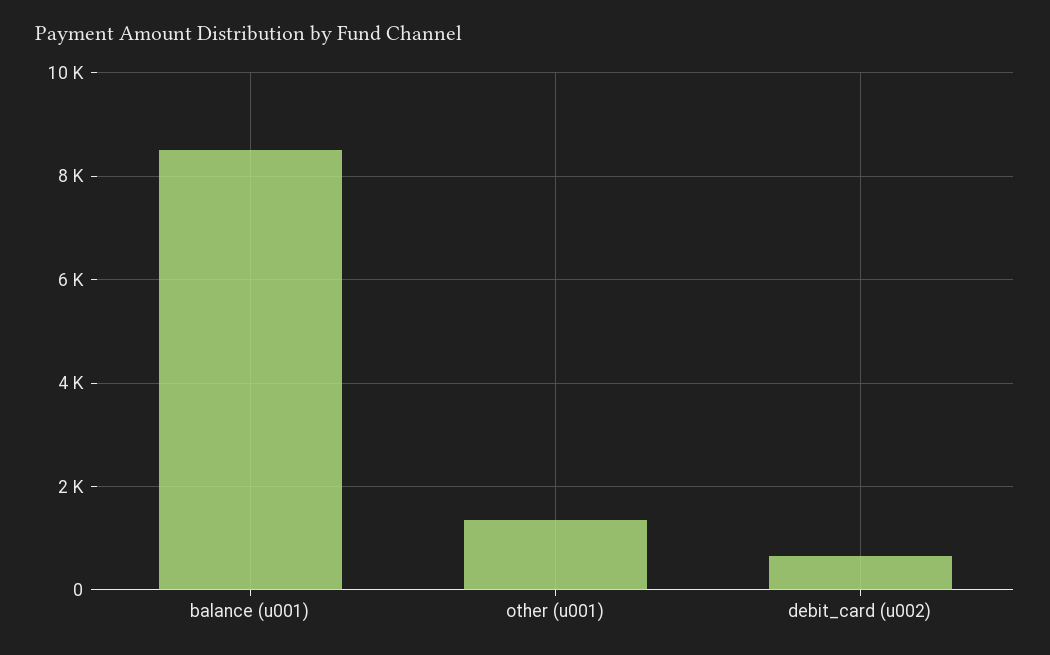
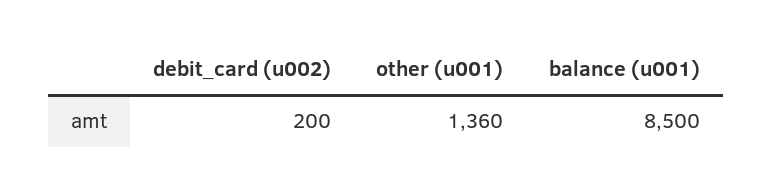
debit_card (u002): 600 -> 200

